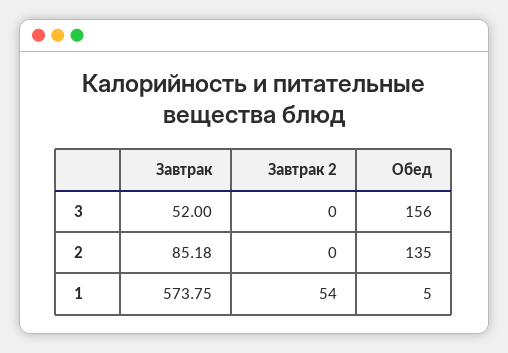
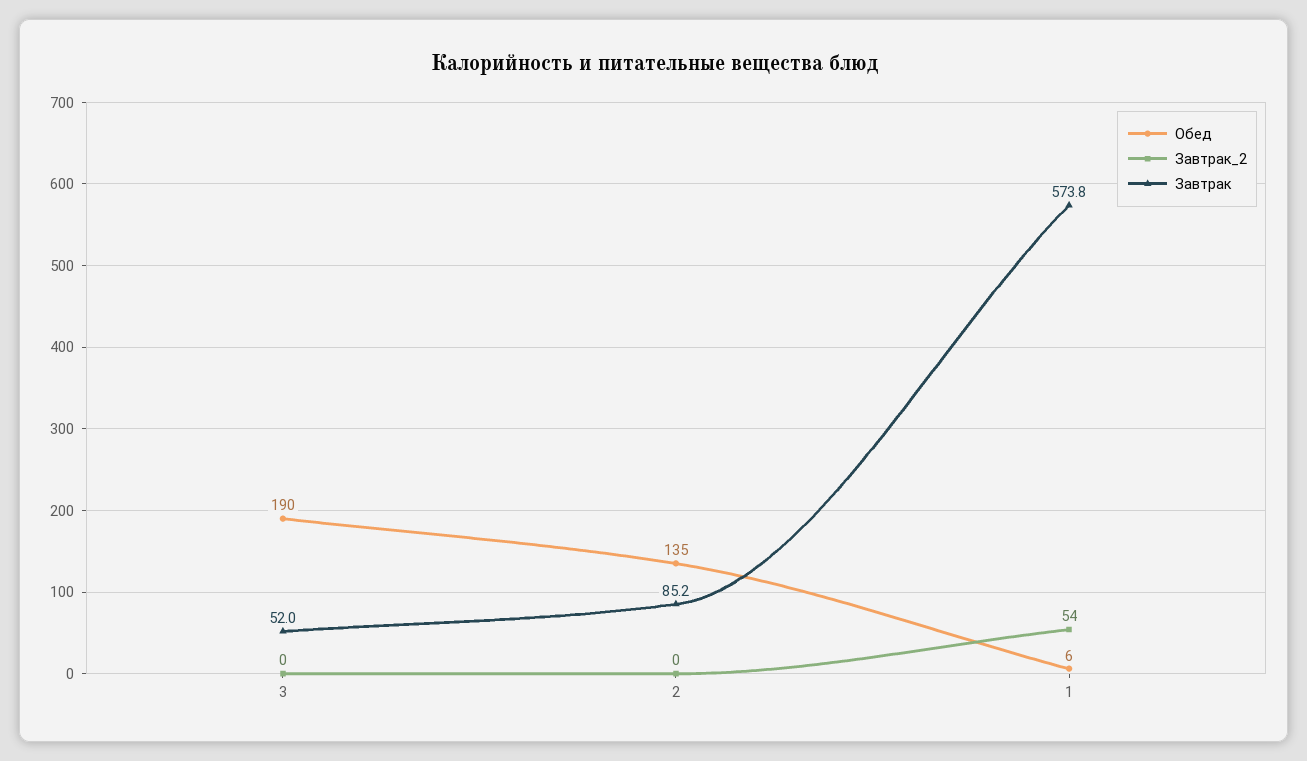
Обед, 3: 156 -> 190
Обед, 1: 5 -> 6

